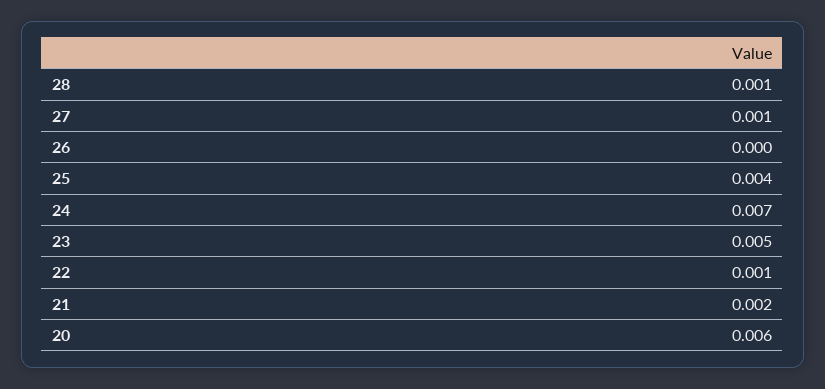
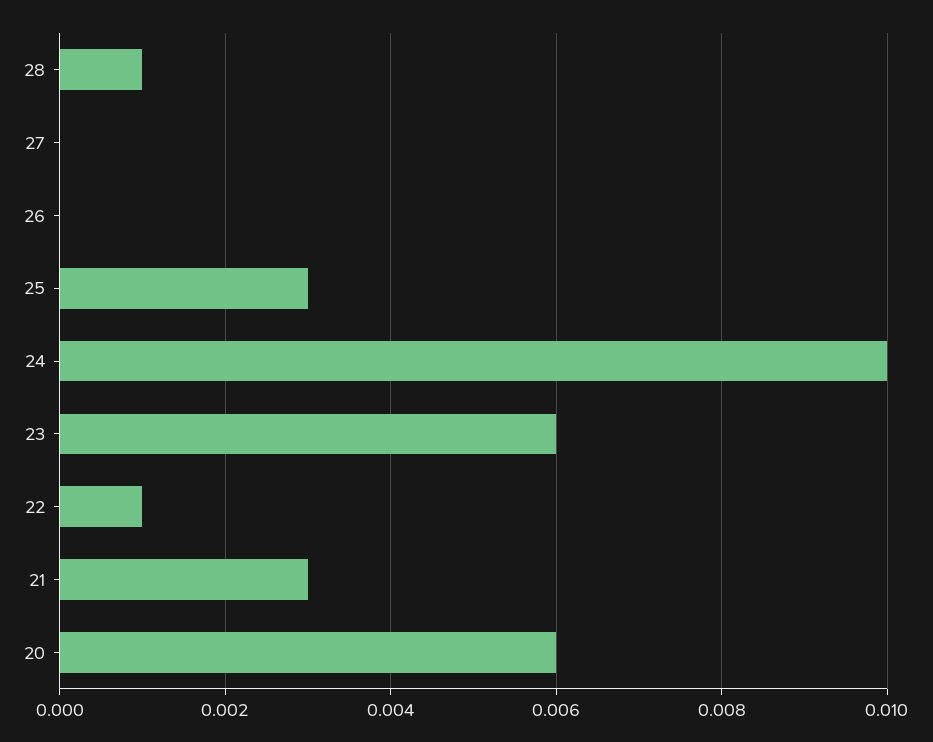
27: 0.001 -> 0
25: 0.004 -> 0.003
24: 0.007 -> 0.01
23: 0.005 -> 0.006
21: 0.002 -> 0.003

